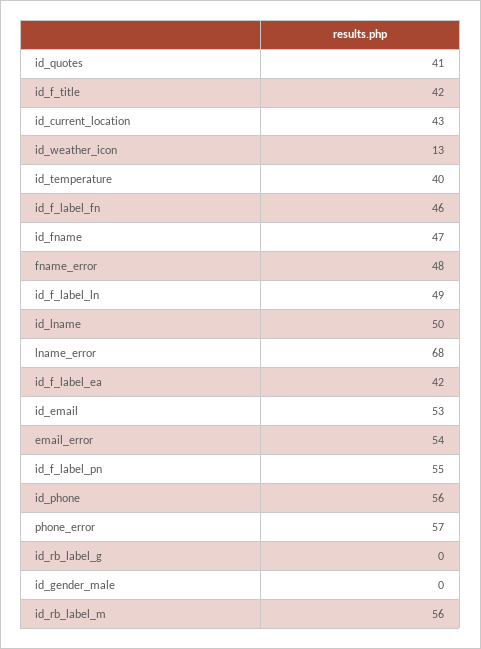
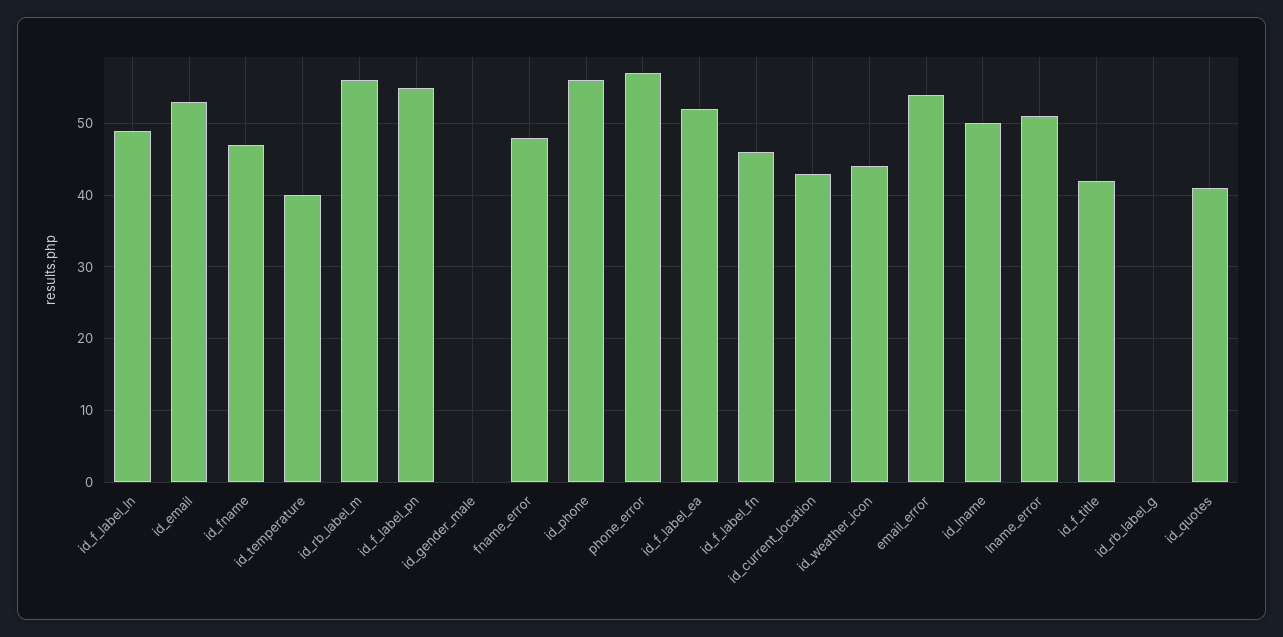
id_weather_icon: 13 -> 44
lname_error: 68 -> 51
id_f_label_ea: 42 -> 52

